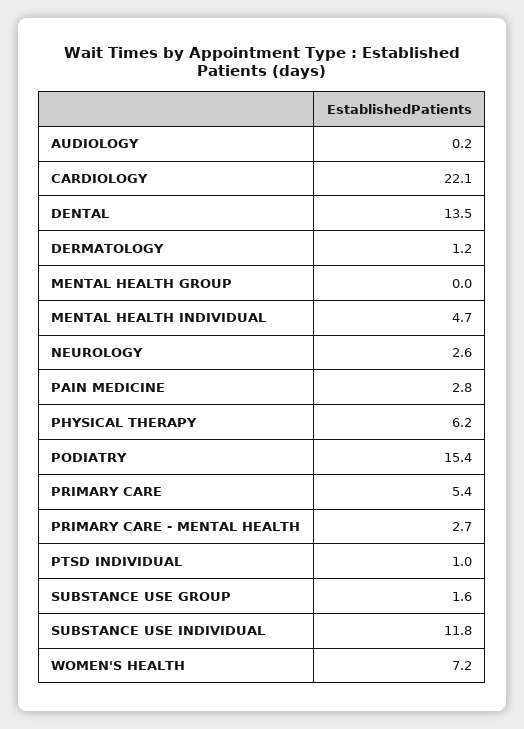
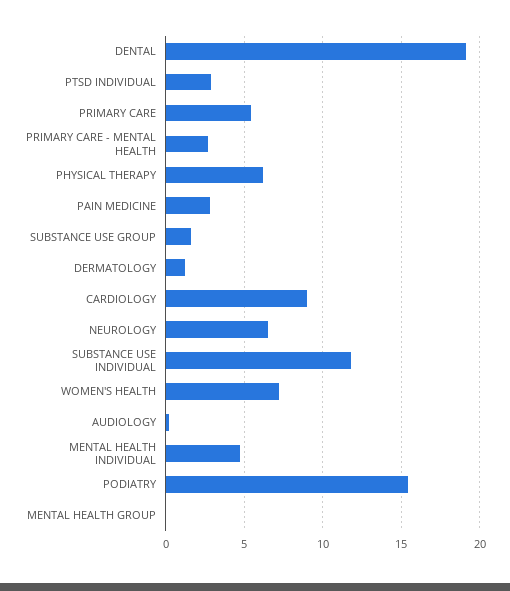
CARDIOLOGY: 22.1 -> 9
DENTAL: 13.5 -> 19
NEUROLOGY: 2.6 -> 6.5
PTSD INDIVIDUAL: 1 -> 3

